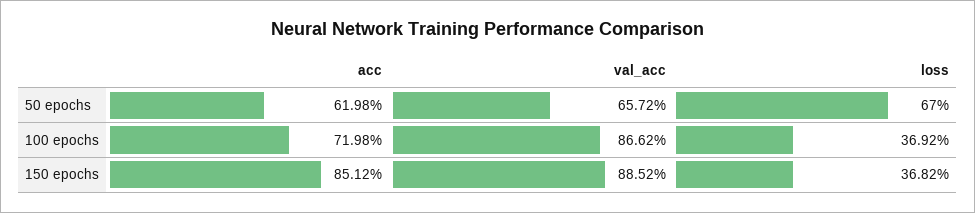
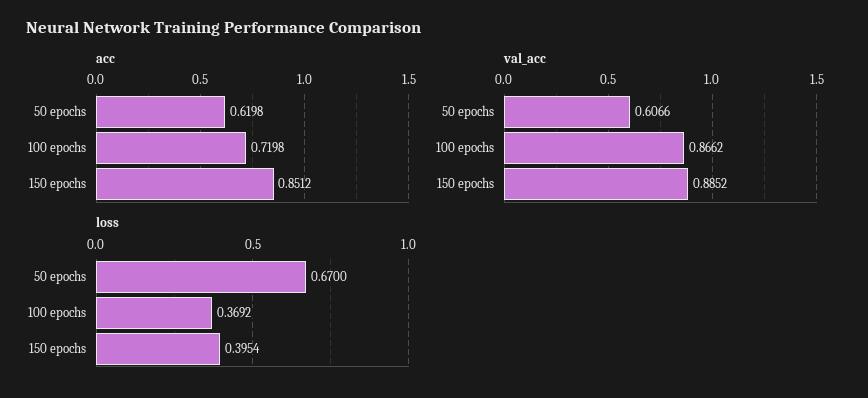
val_acc, 50 epochs: 0.6572 -> 0.6066
loss, 150 epochs: 0.3682 -> 0.3954

